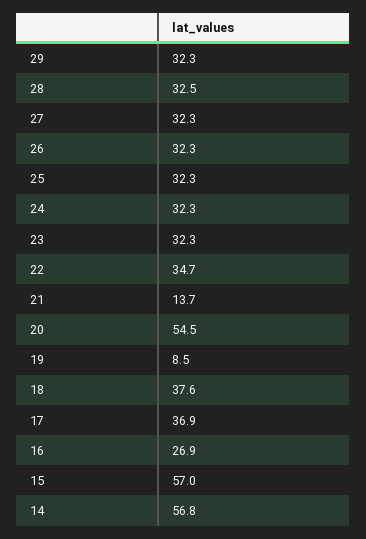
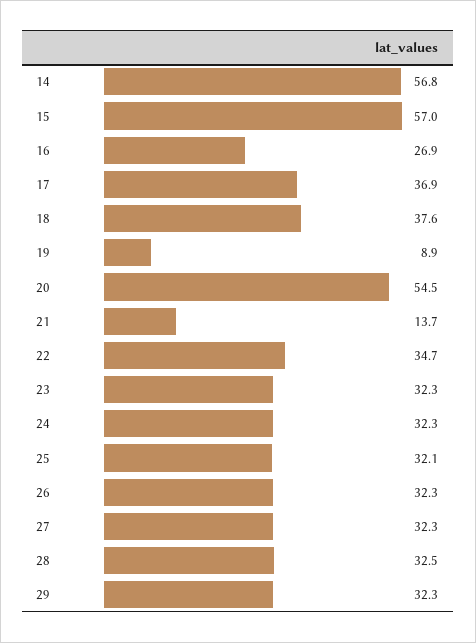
25: 32.3 -> 32.1
19: 8.5 -> 8.9

